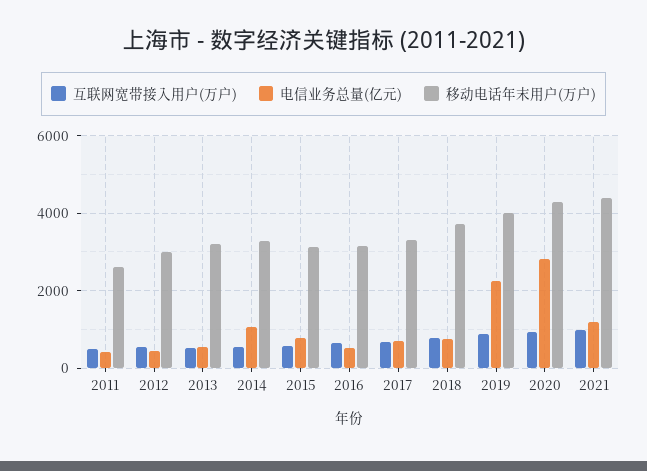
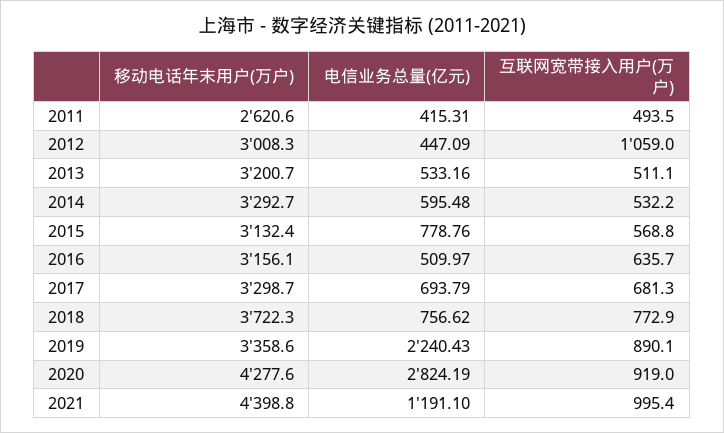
互联网宽带接入用户(万户), 2012: 600 -> 1059
电信业务总量(亿元), 2014: 1000 -> 595.48
移动电话年末用户(万户), 2019: 4000 -> 3358.6

